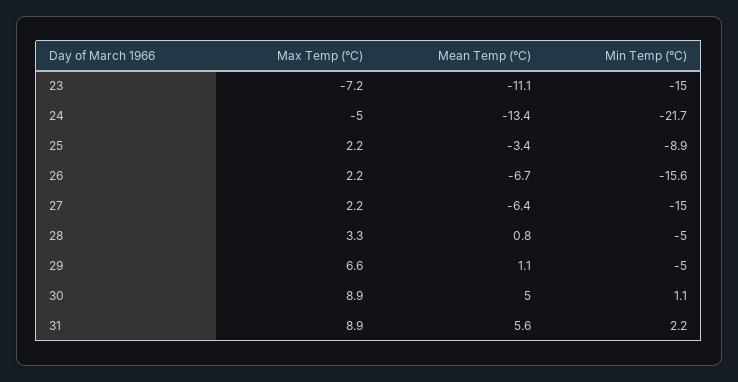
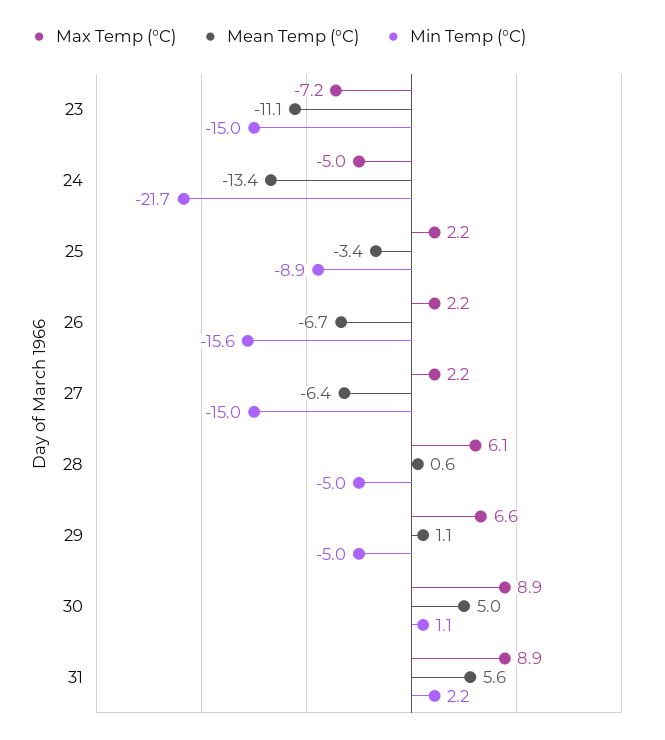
Max Temp (°C), 28: 3.3 -> 6.1
Mean Temp (°C), 28: 0.8 -> 0.6

